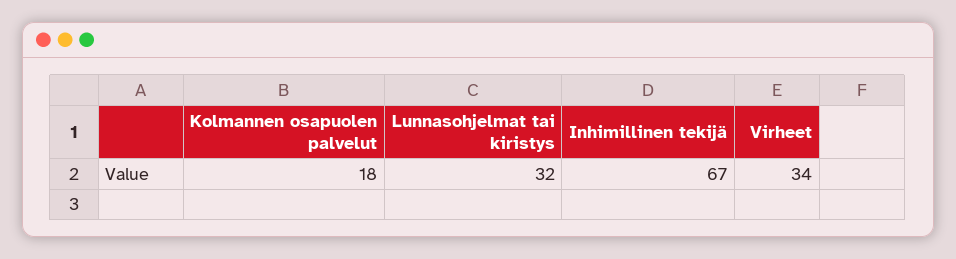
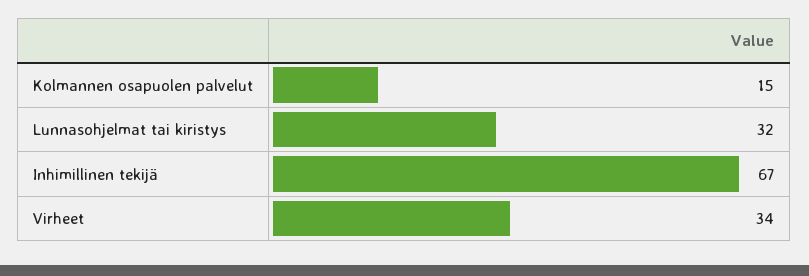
Kolmannen osapuolen palvelut: 18 -> 15

